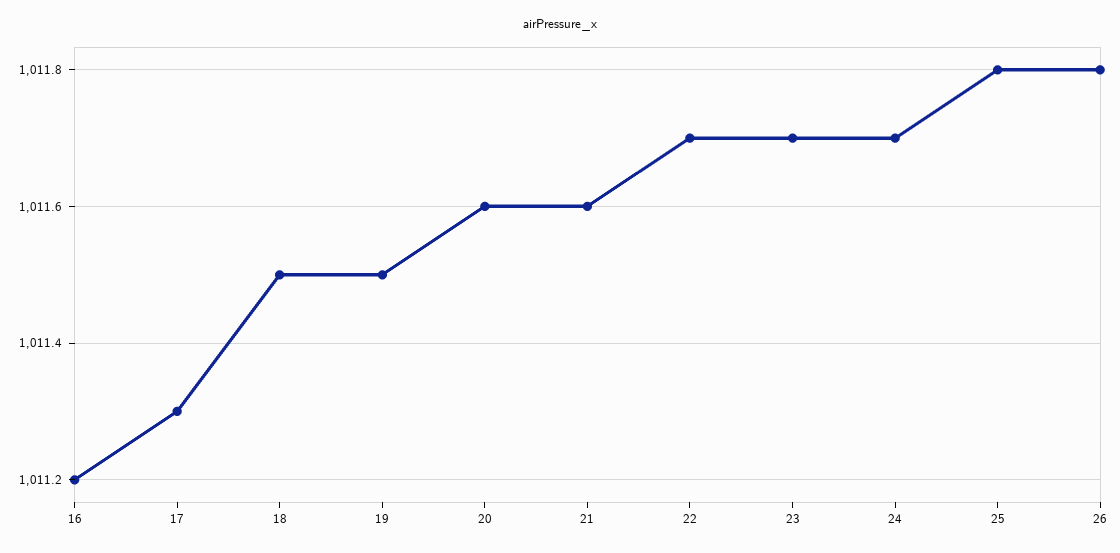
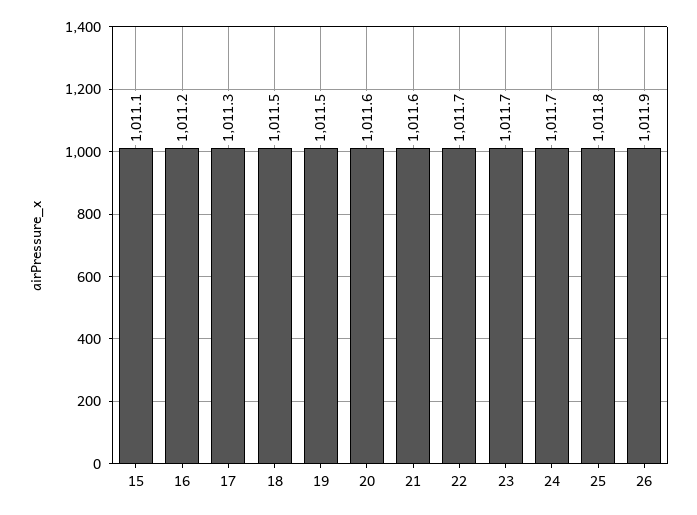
26: 1011.8 -> 1011.9
15: none -> 1011.1

